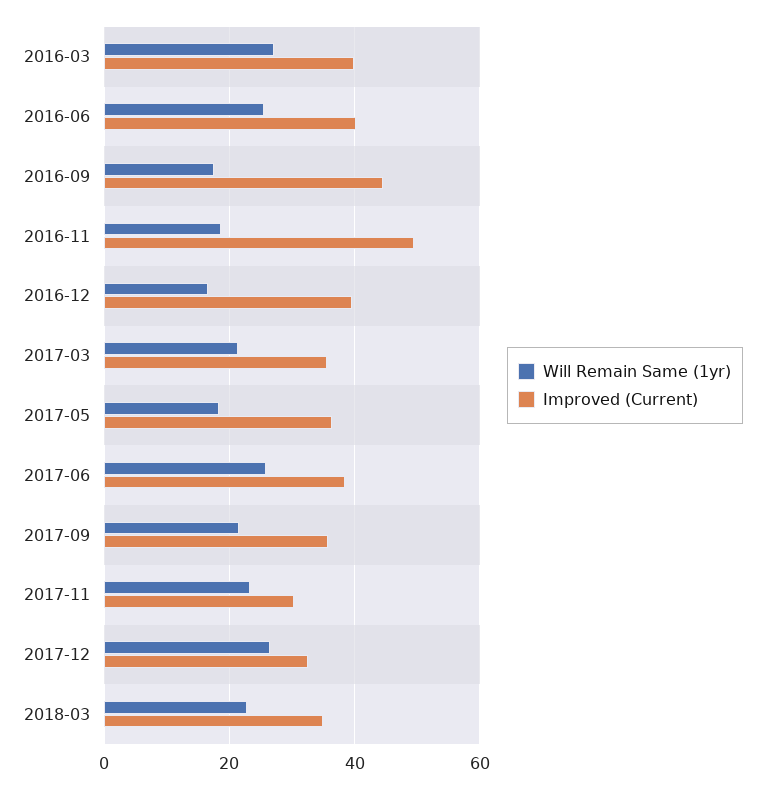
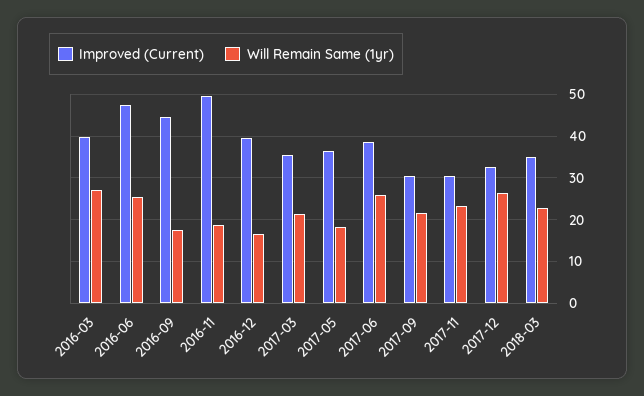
Improved (Current), 2016-06: 40 -> 48
Improved (Current), 2017-09: 36 -> 30

